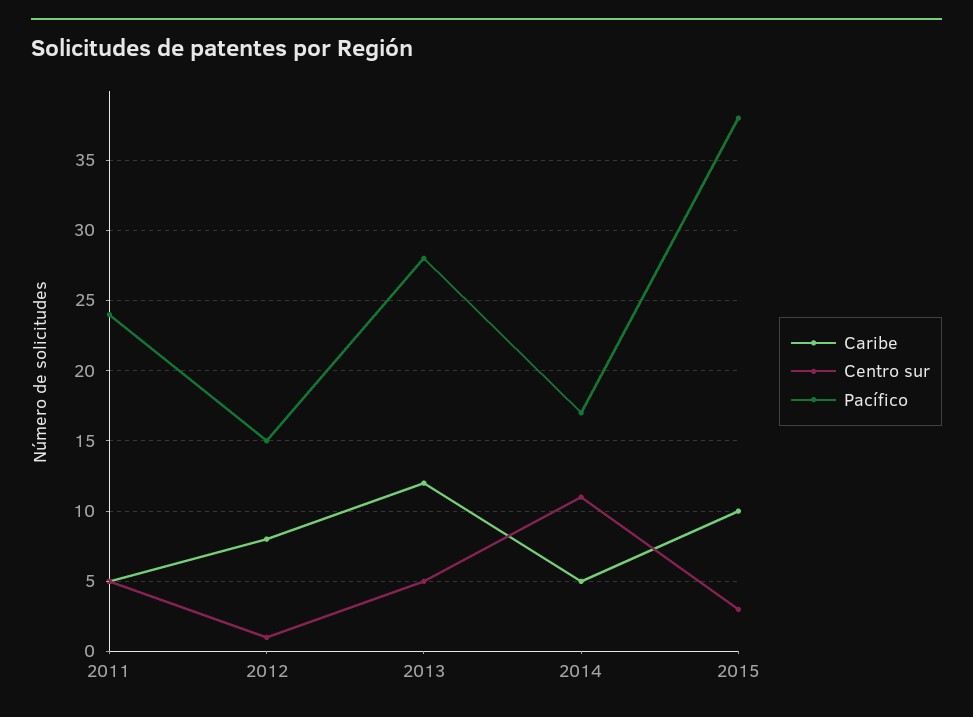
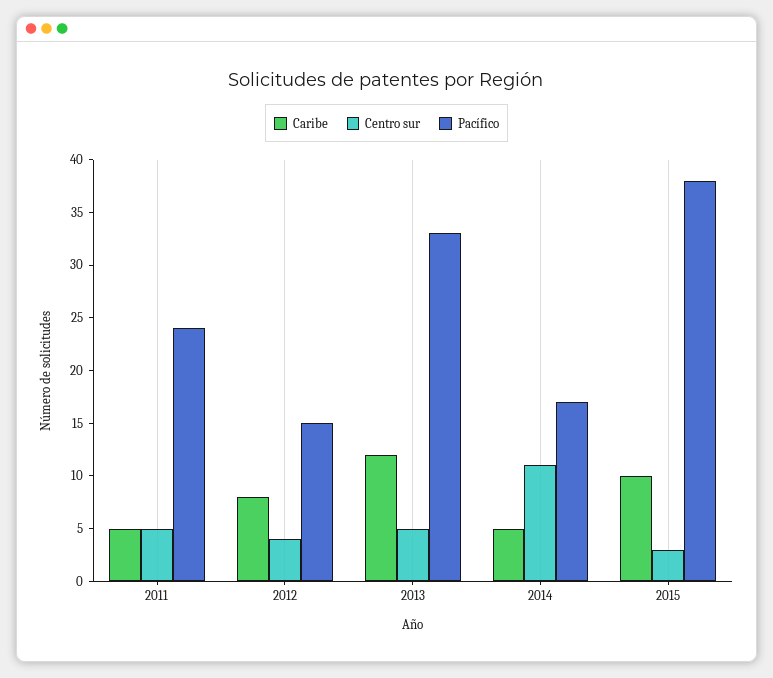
Centro sur, 2012: 1 -> 4
Pacífico, 2013: 28 -> 33

